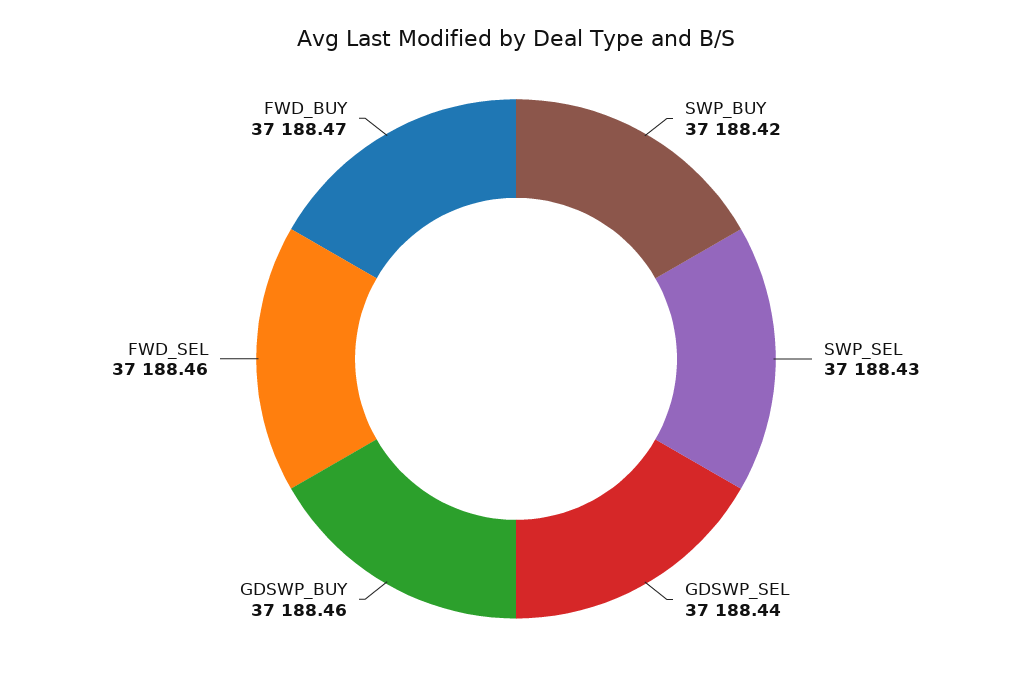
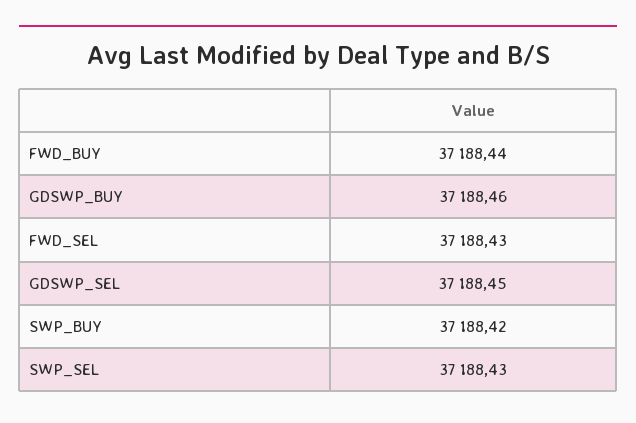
GDSWP_SEL: 37188.44 -> 37188.45
FWD_SEL: 37188.46 -> 37188.43
FWD_BUY: 37188.47 -> 37188.44

